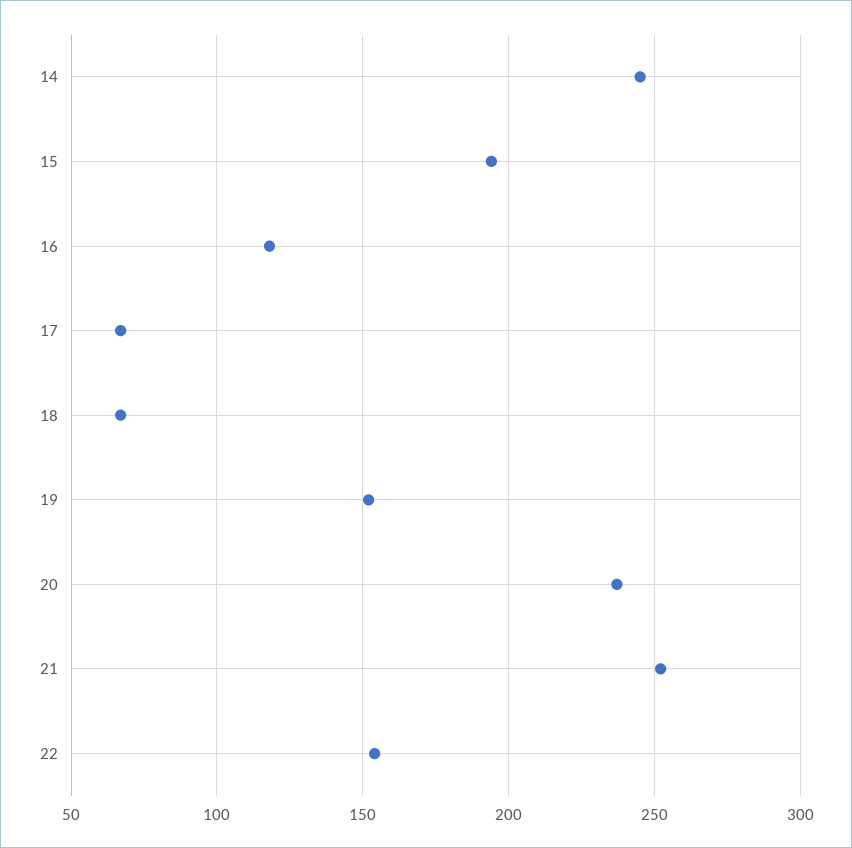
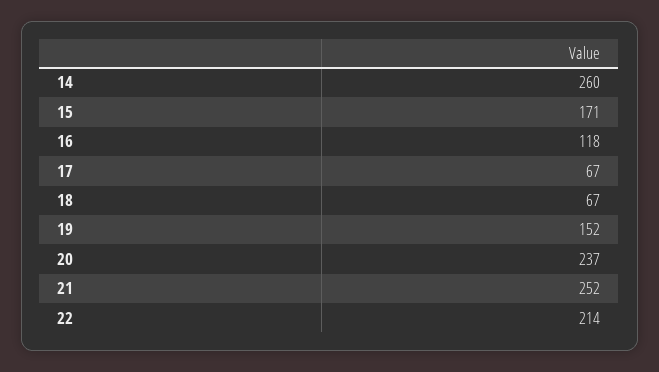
14: 245 -> 260
15: 195 -> 171
22: 155 -> 214

